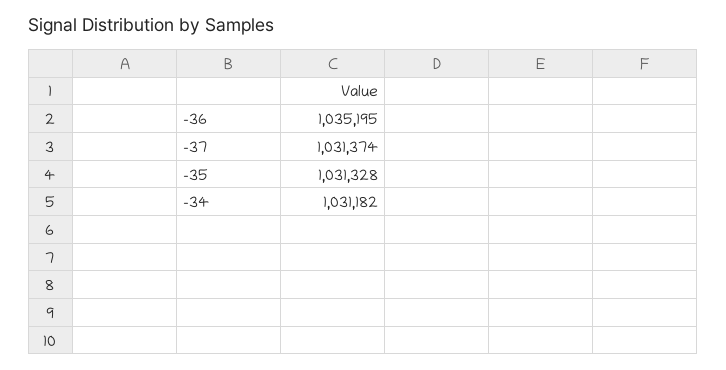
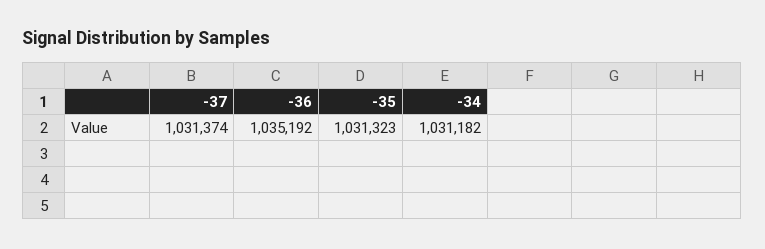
-36: 1035195 -> 1035192
-35: 1031328 -> 1031323

